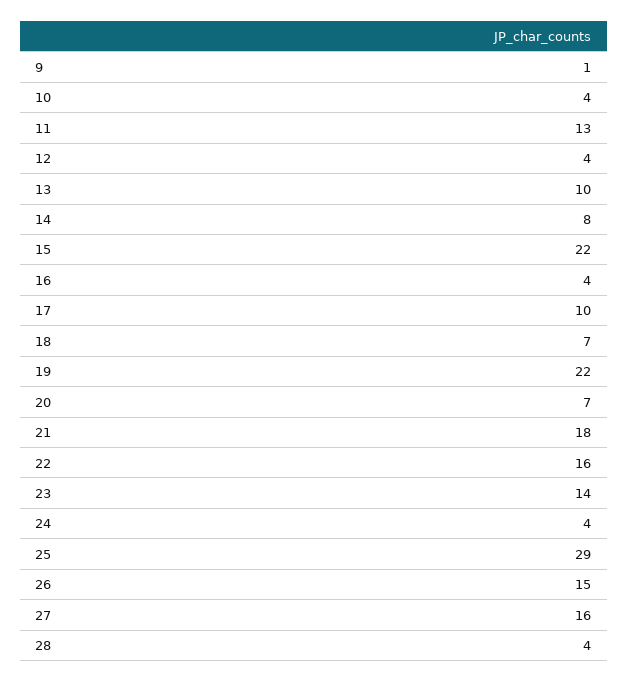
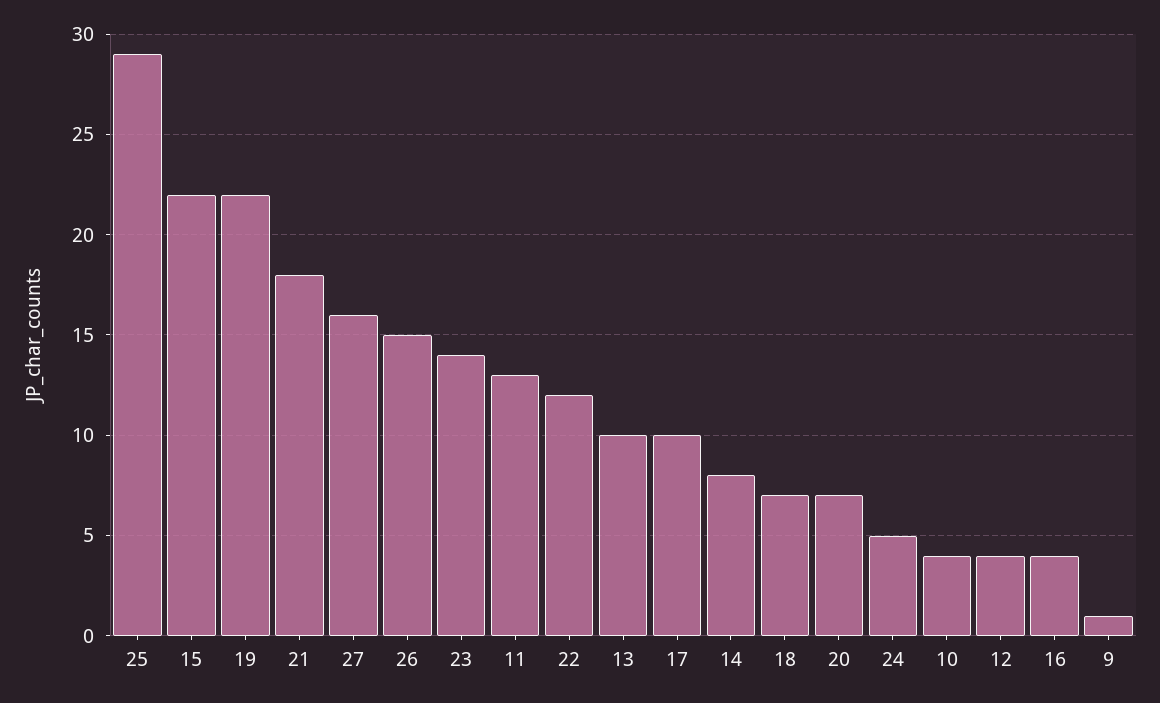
22: 16 -> 12
24: 4 -> 5
28: 4 -> none

